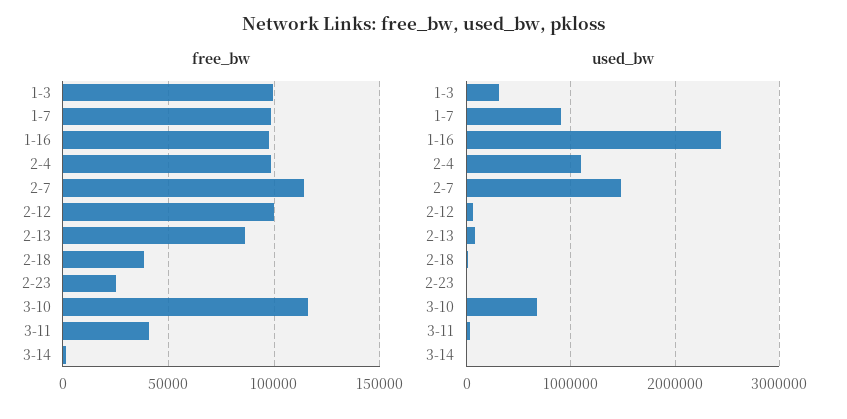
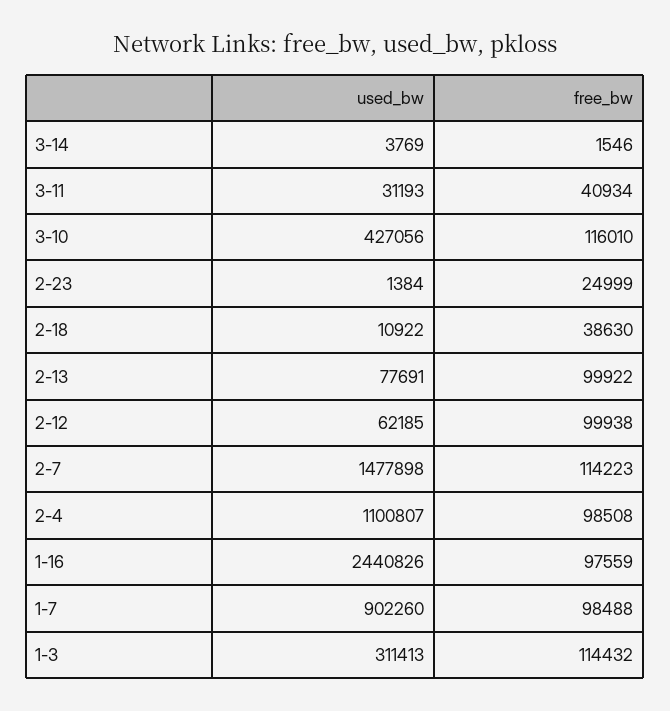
free_bw, 1-3: 100000 -> 114432
free_bw, 2-13: 85000 -> 99922
used_bw, 3-10: 700000 -> 427056

